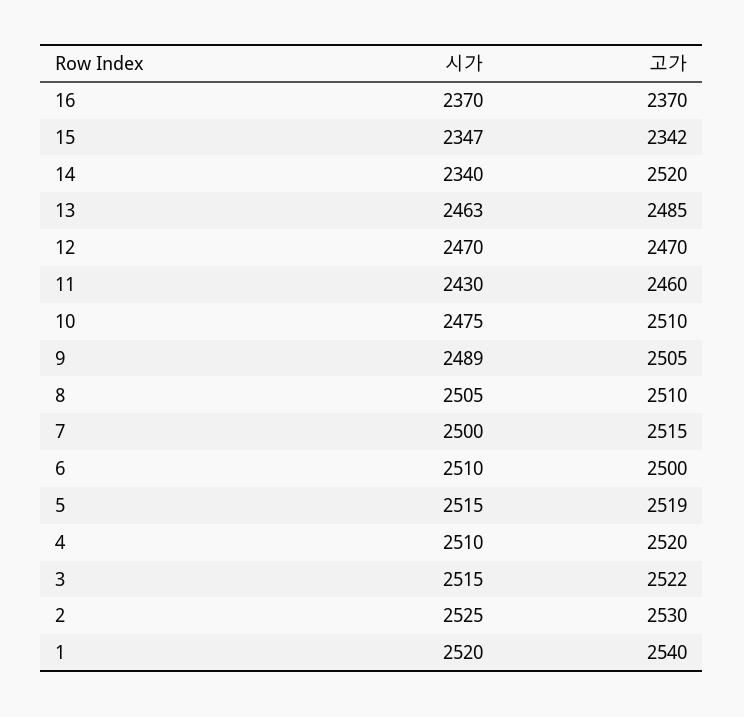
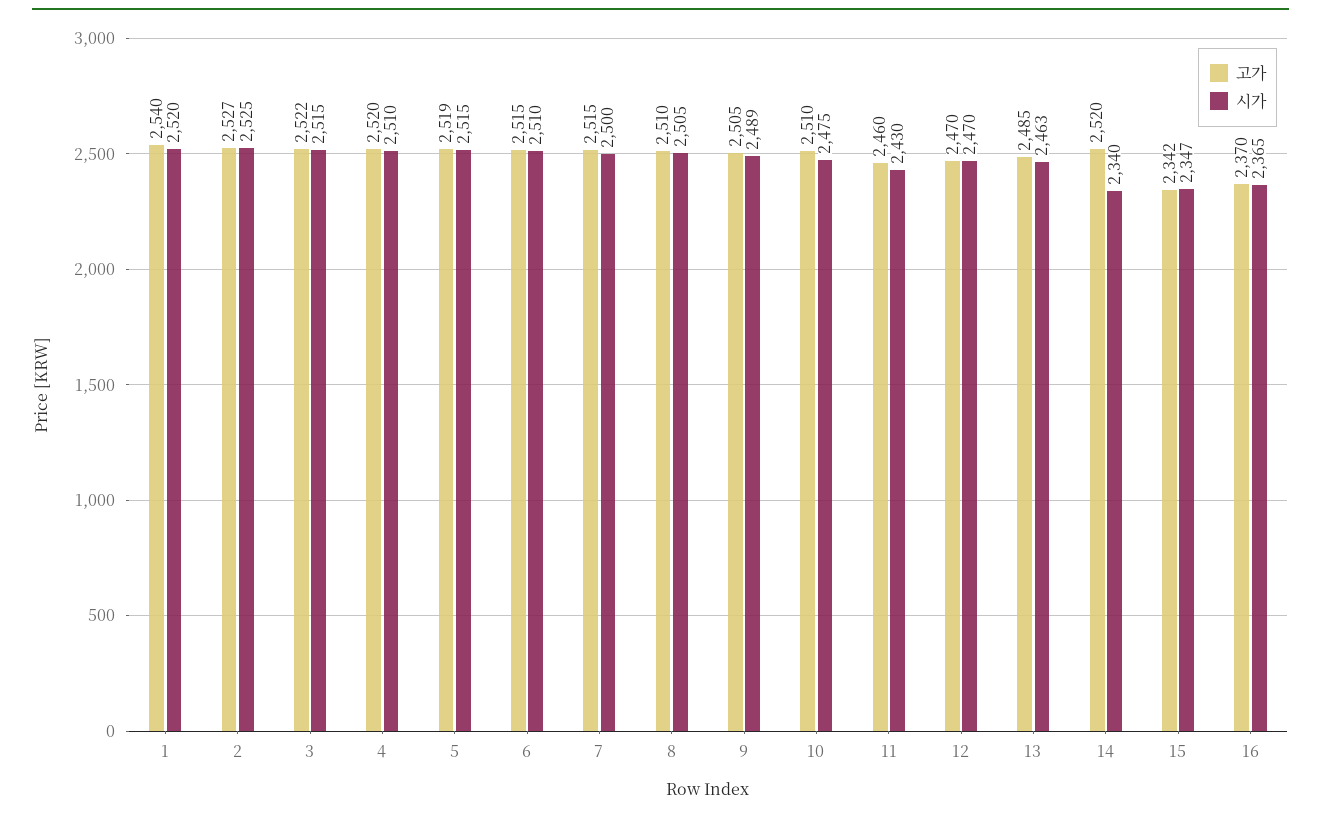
시가, 16: 2370 -> 2365
고가, 6: 2500 -> 2515
고가, 2: 2530 -> 2527

